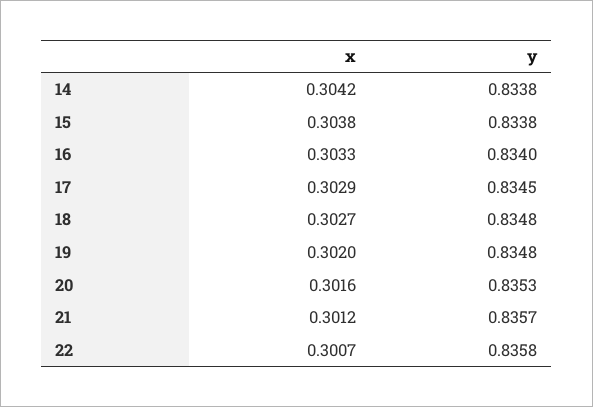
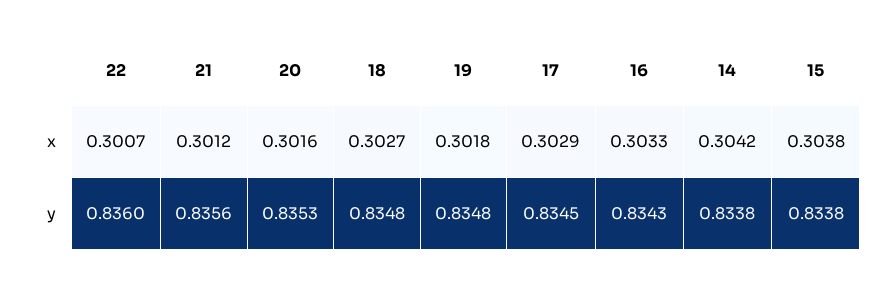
y, 16: 0.834 -> 0.8343
x, 19: 0.302 -> 0.3018
y, 21: 0.8357 -> 0.8356
y, 22: 0.8358 -> 0.836

